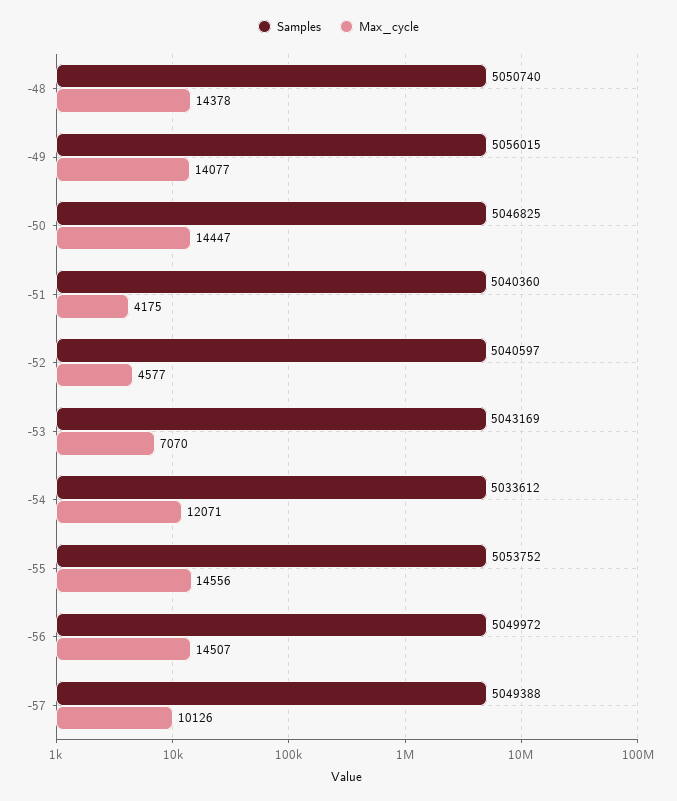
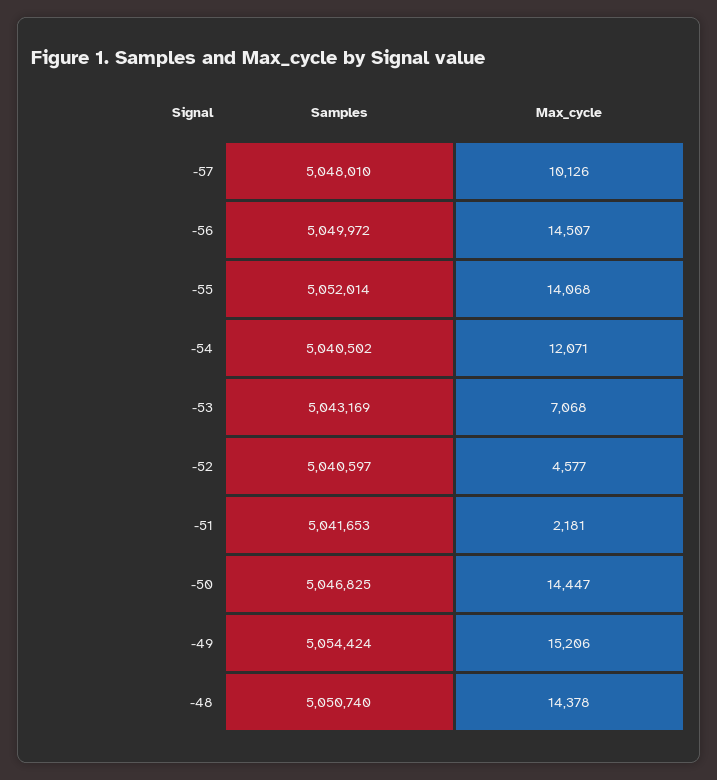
Samples, -49: 5056015 -> 5054424
Max_cycle, -49: 14077 -> 15206
Samples, -51: 5040360 -> 5041653
Max_cycle, -51: 4175 -> 2181
Max_cycle, -53: 7070 -> 7068
Samples, -54: 5033612 -> 5040502
Samples, -55: 5053752 -> 5052014
Max_cycle, -55: 14556 -> 14068
Samples, -57: 5049388 -> 5048010

